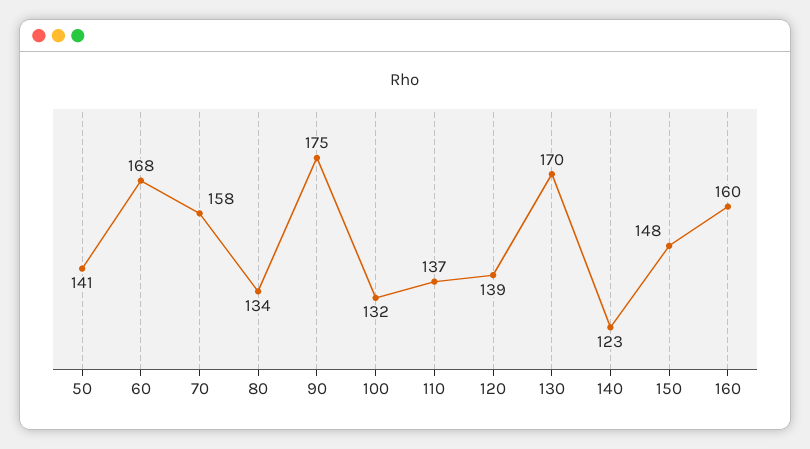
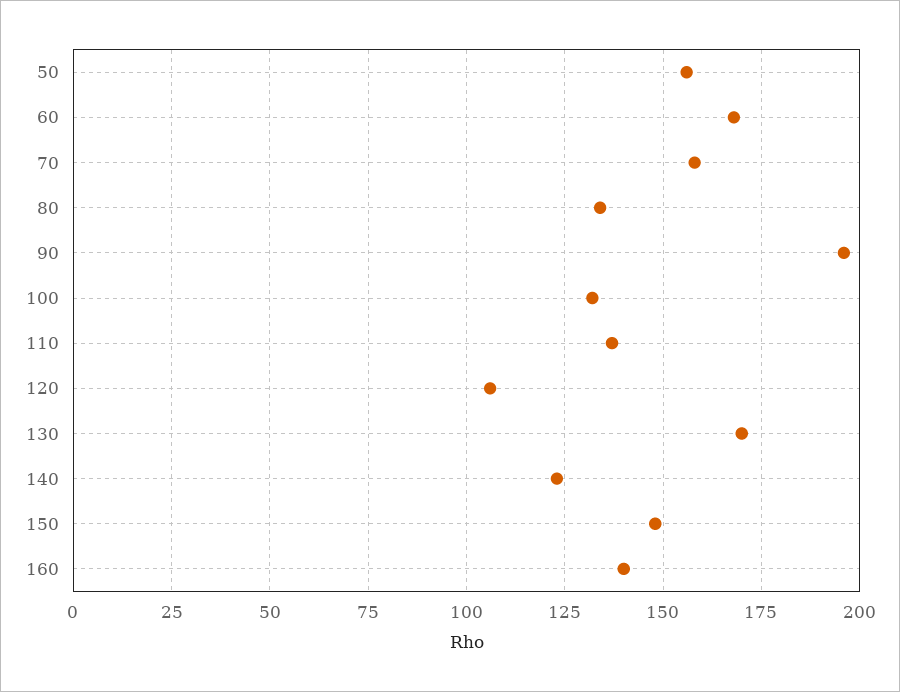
50: 141 -> 155
90: 175 -> 195
120: 139 -> 105
160: 160 -> 140

